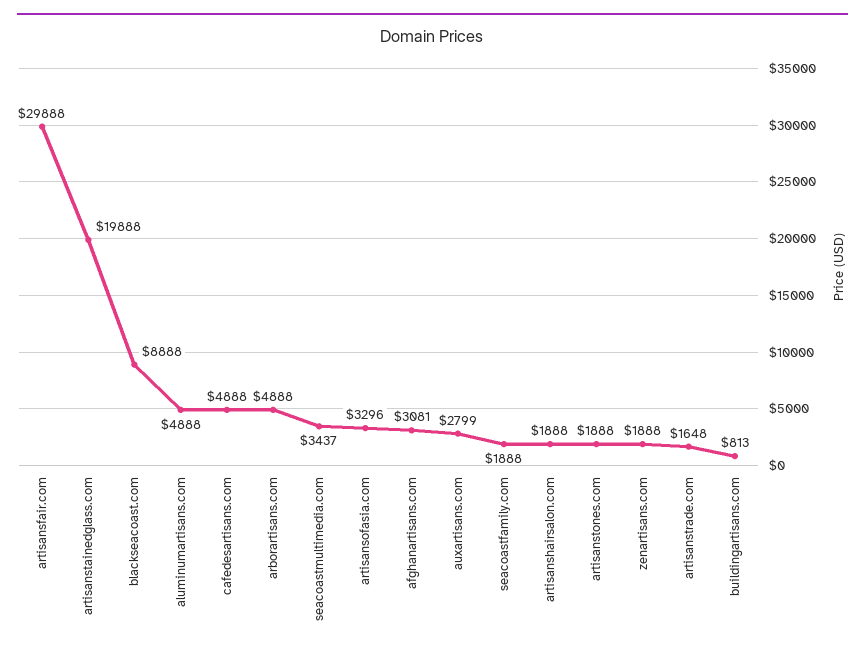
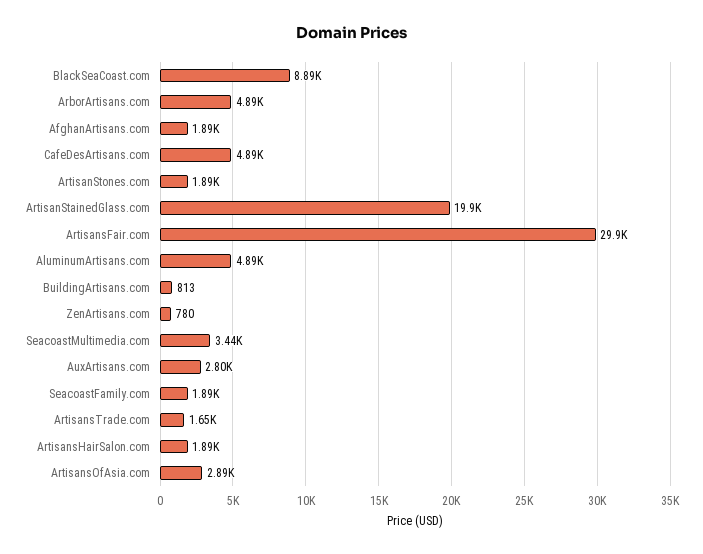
artisansofasia.com: 3296 -> 2890
afghanartisans.com: 3081 -> 1890
zenartisans.com: 1888 -> 780

